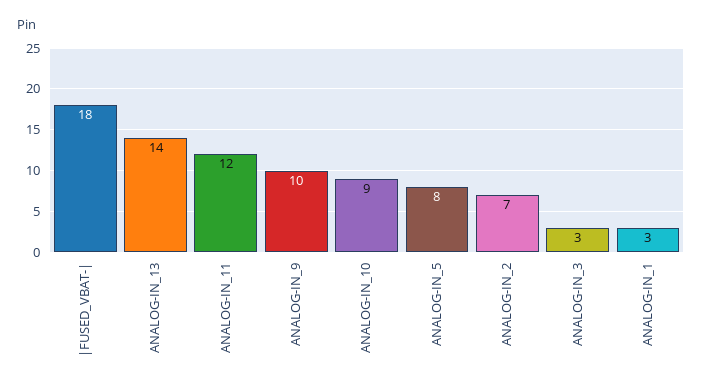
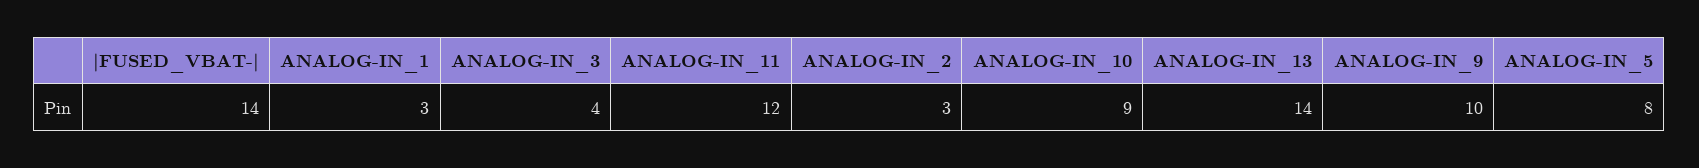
|FUSED_VBAT-|: 18 -> 14
ANALOG-IN_2: 7 -> 3
ANALOG-IN_3: 3 -> 4

